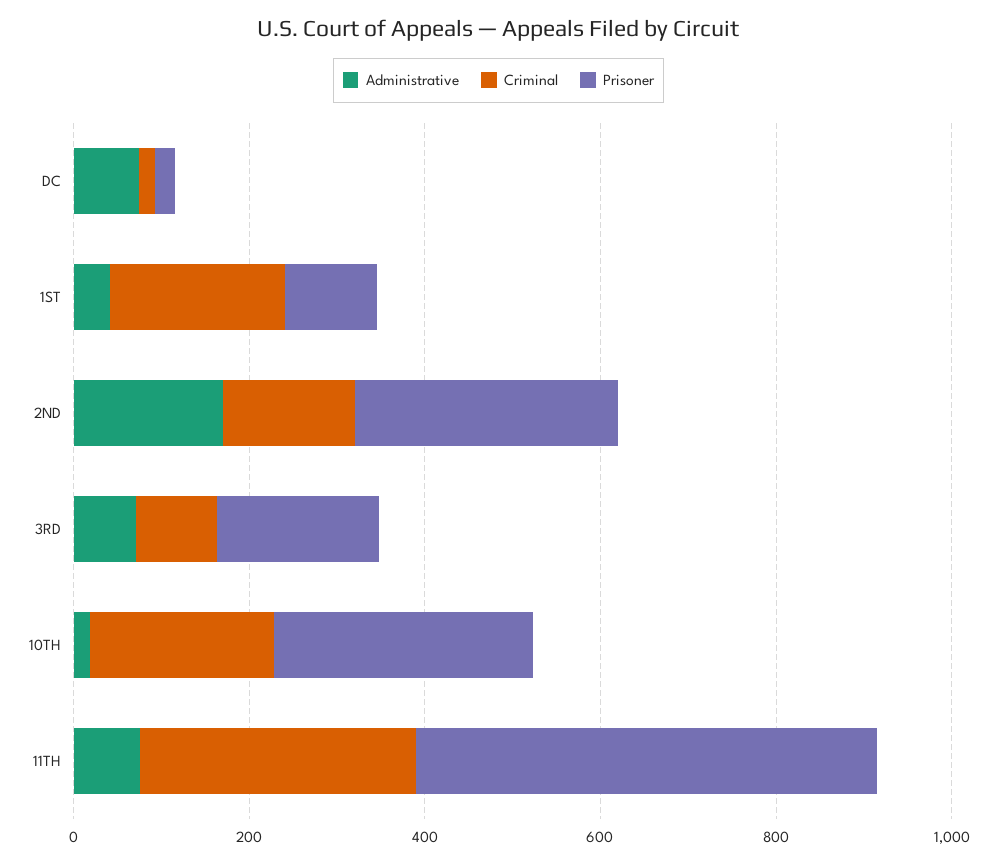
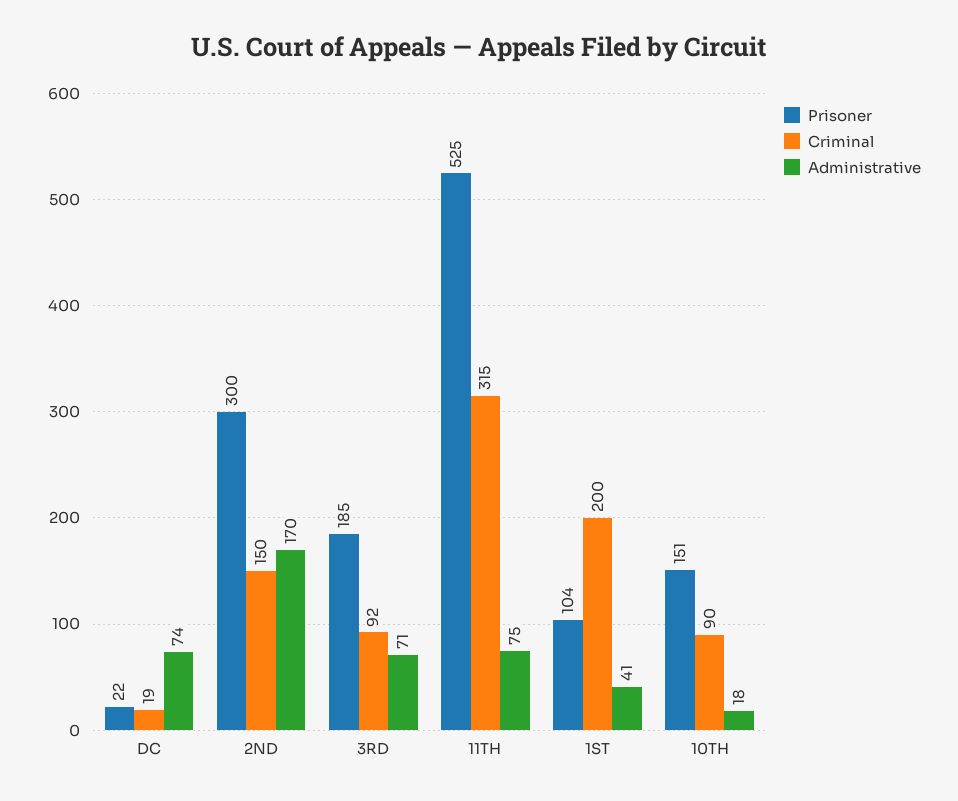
Criminal, 10TH: 200 -> 90
Prisoner, 10TH: 300 -> 151

